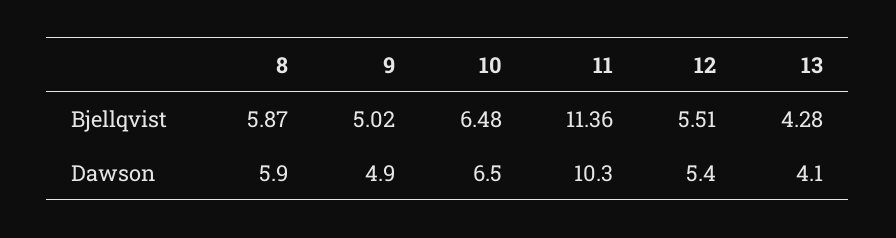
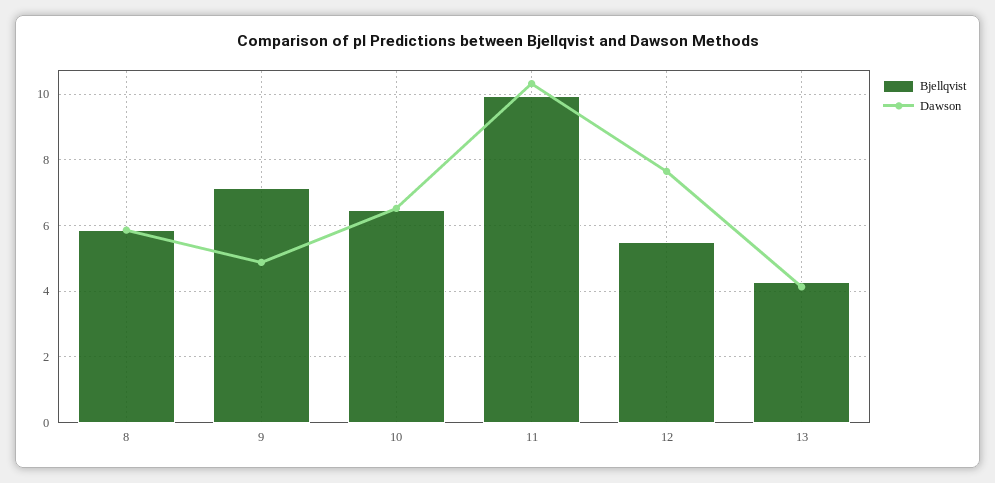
Bjellqvist, 9: 5.02 -> 7.2
Bjellqvist, 11: 11.36 -> 10
Dawson, 12: 5.4 -> 7.6

